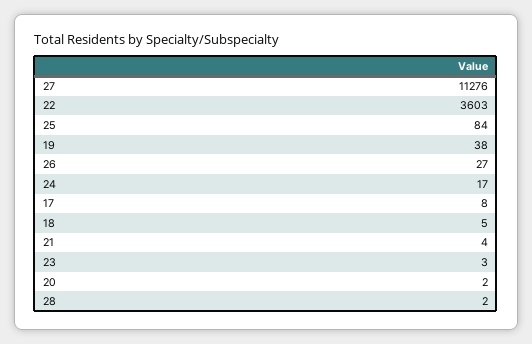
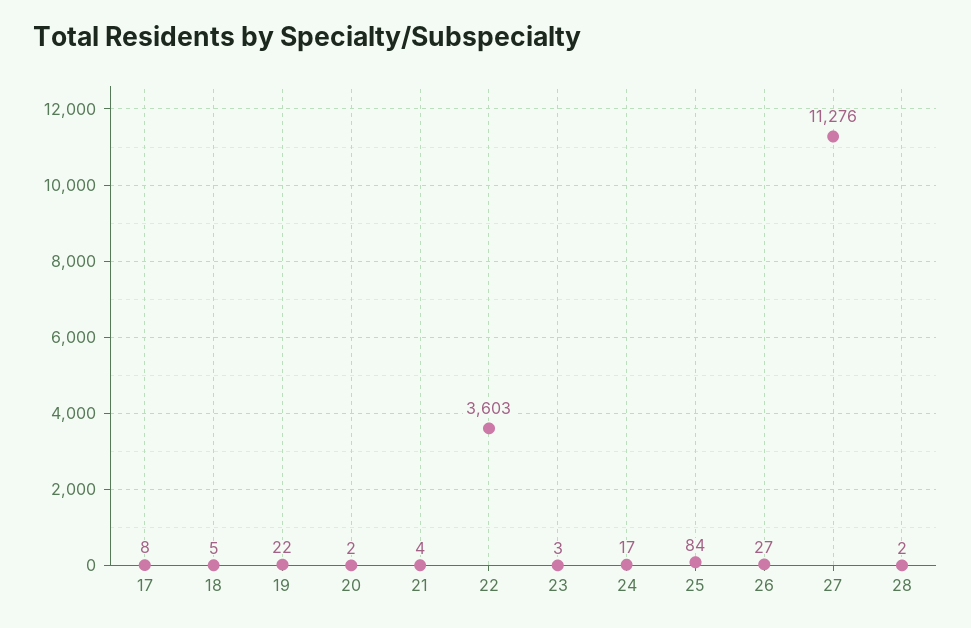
19: 38 -> 22

